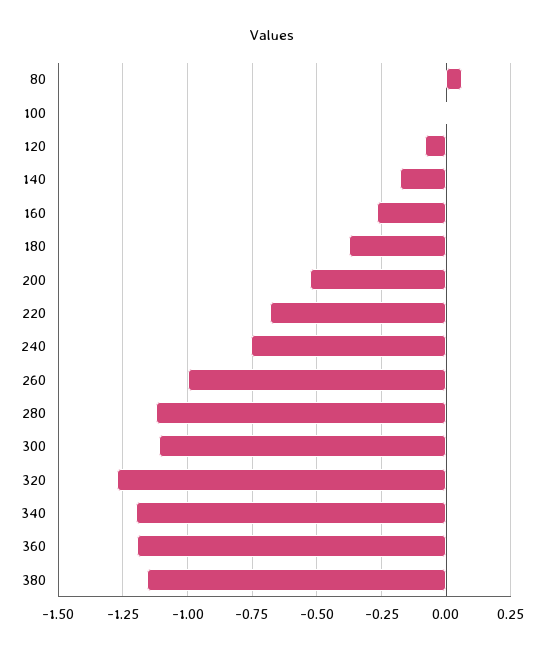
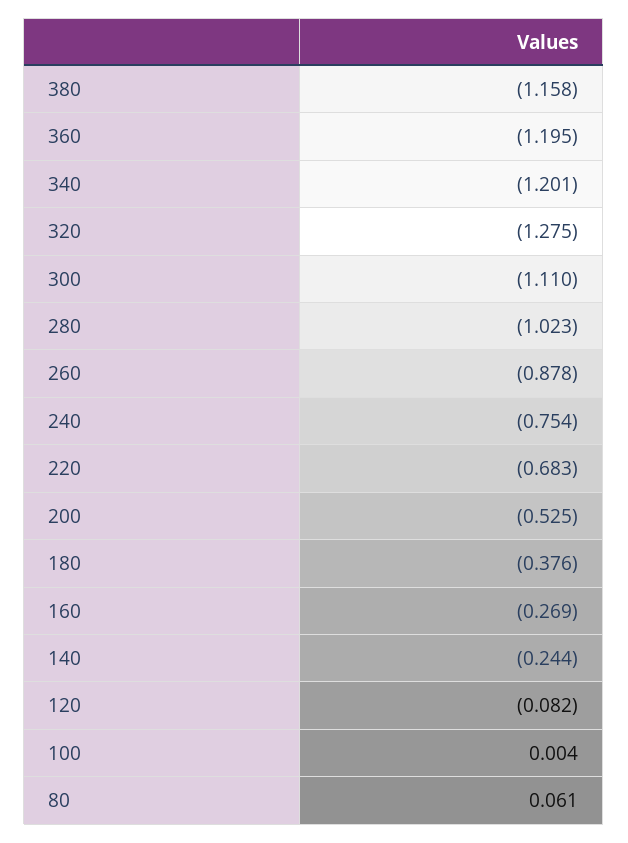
140: -0.175 -> -0.244
260: -1 -> -0.878
280: -1.125 -> -1.023

